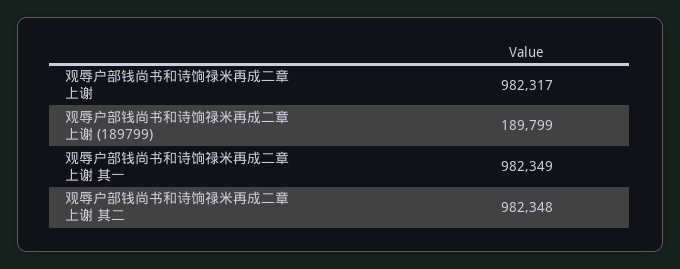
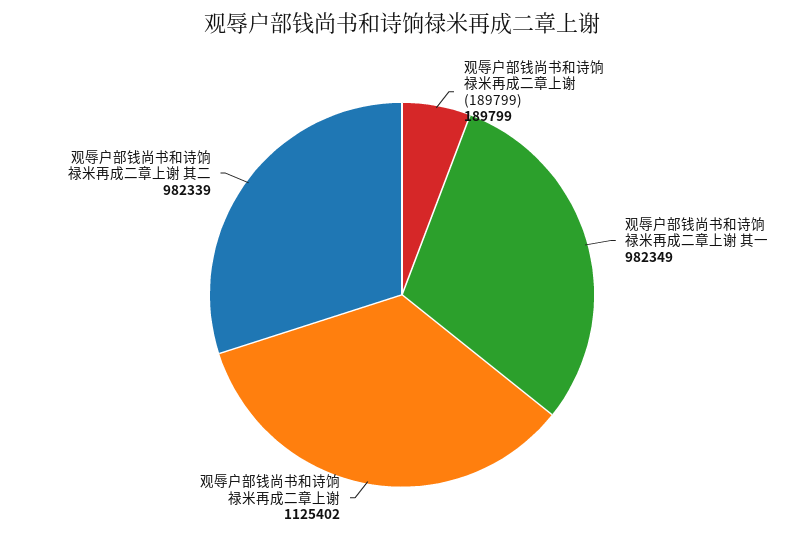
观辱户部钱尚书和诗饷禄米再成二章上谢: 982317 -> 1125402
观辱户部钱尚书和诗饷禄米再成二章上谢 其二: 982348 -> 982339

